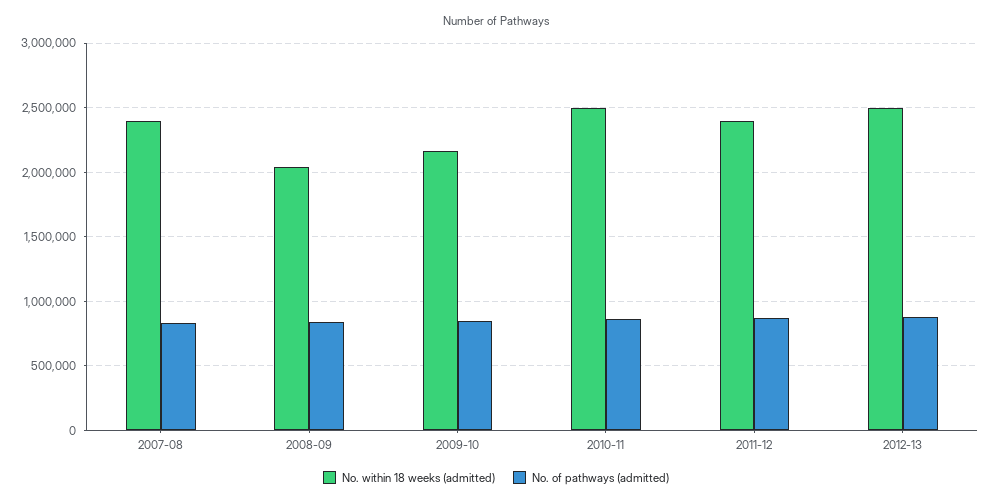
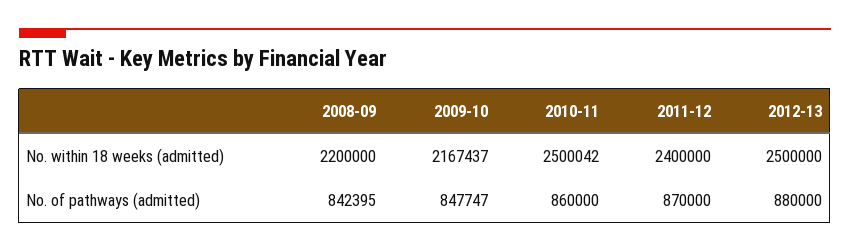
No. within 18 weeks (admitted), 2007-08: 2400000 -> none
No. of pathways (admitted), 2007-08: 850000 -> none
No. within 18 weeks (admitted), 2008-09: 2050000 -> 2200000

